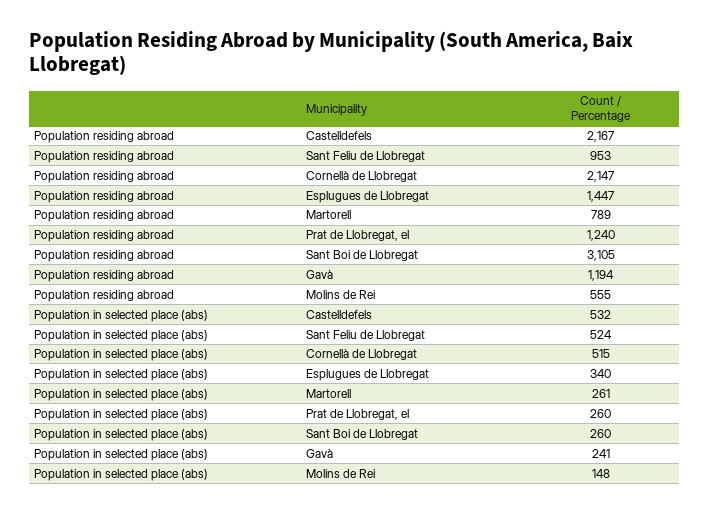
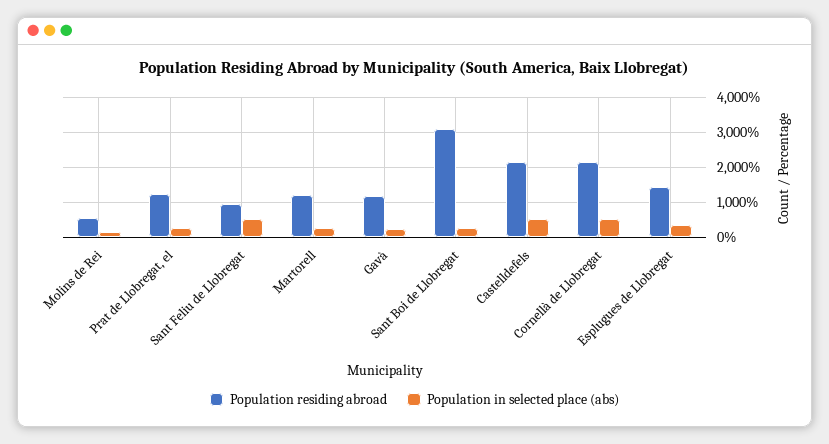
Population residing abroad, Martorell: 789 -> 1200

